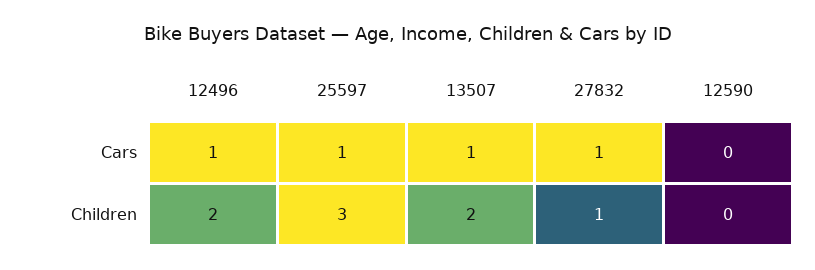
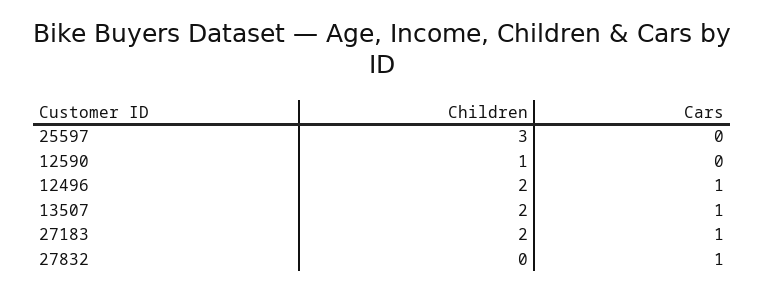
25597, Cars: 1 -> 0
27832, Children: 1 -> 0
12590, Children: 0 -> 1
27183, Children: none -> 2
27183, Cars: none -> 1

